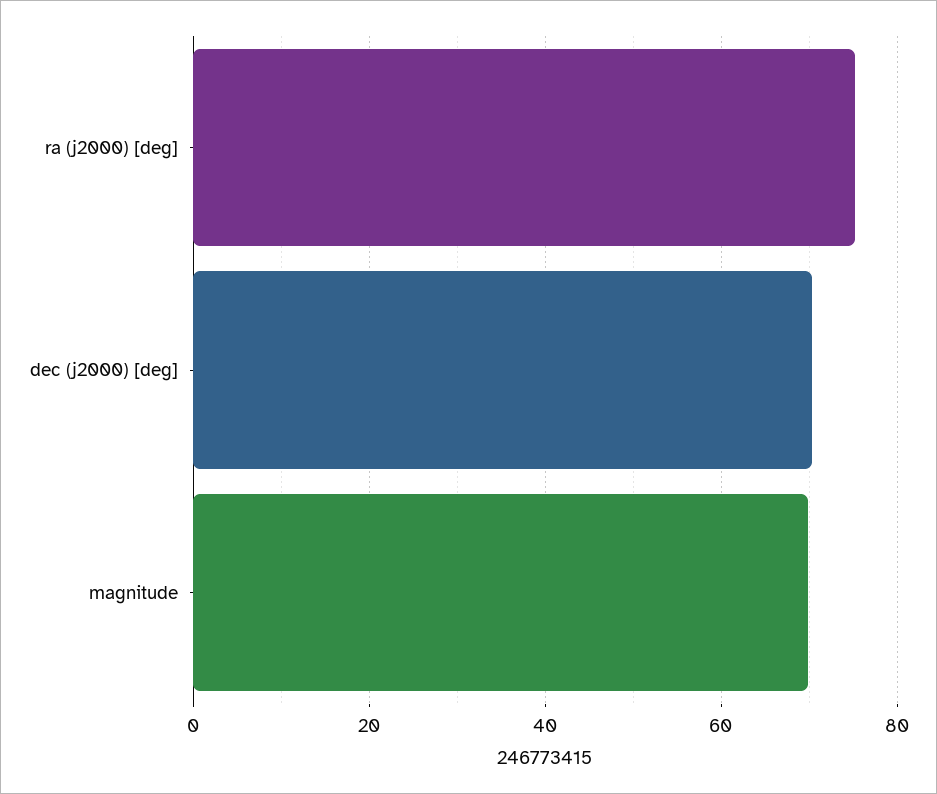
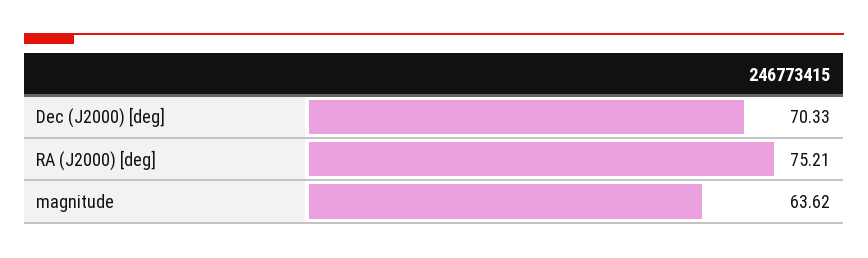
magnitude: 70 -> 63.62

